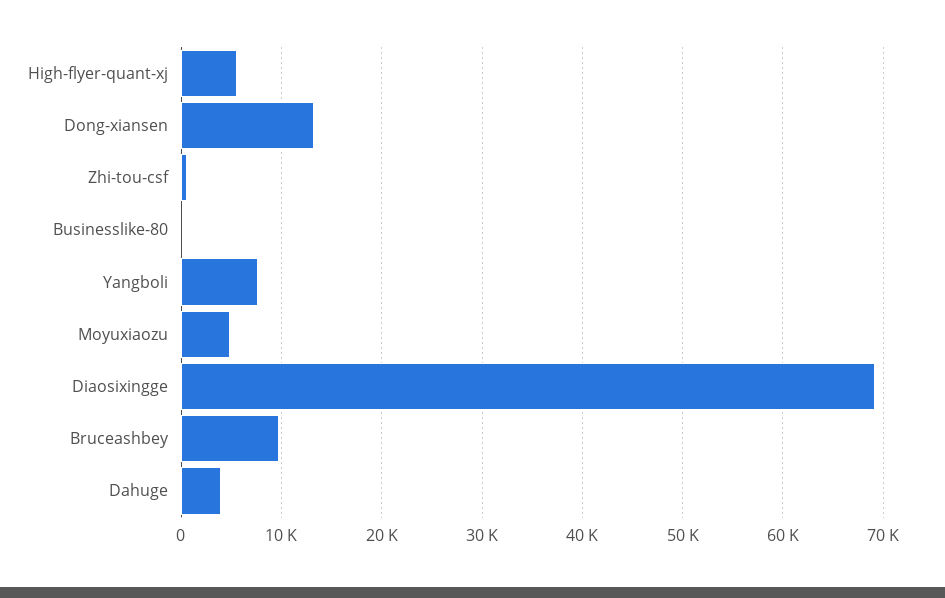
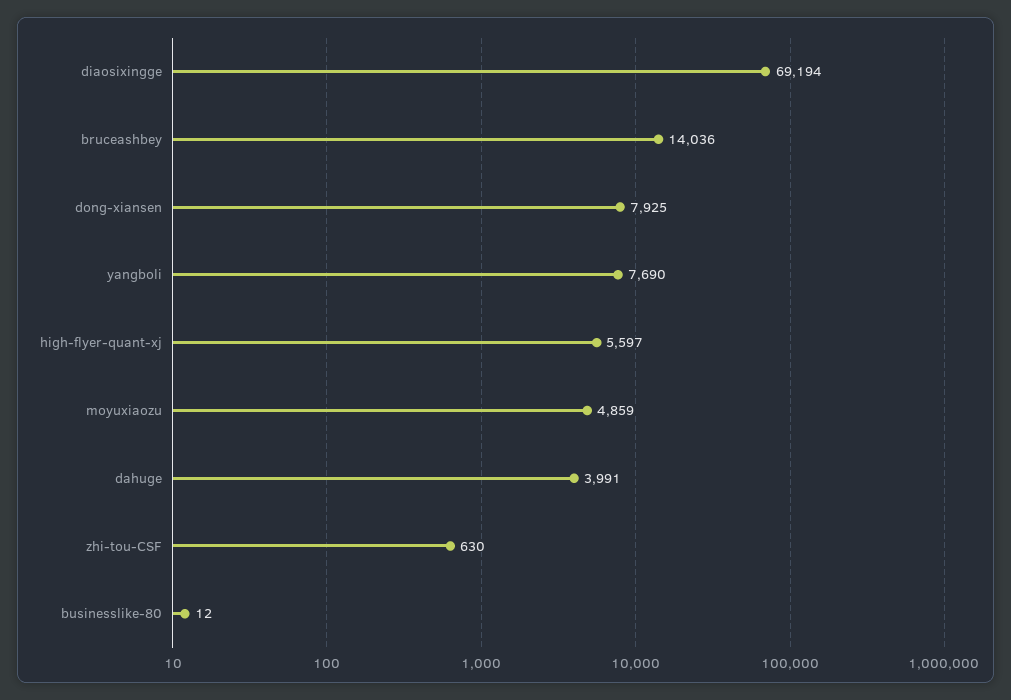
Dong-xiansen: 13000 -> 7925
Bruceashbey: 10000 -> 14036

